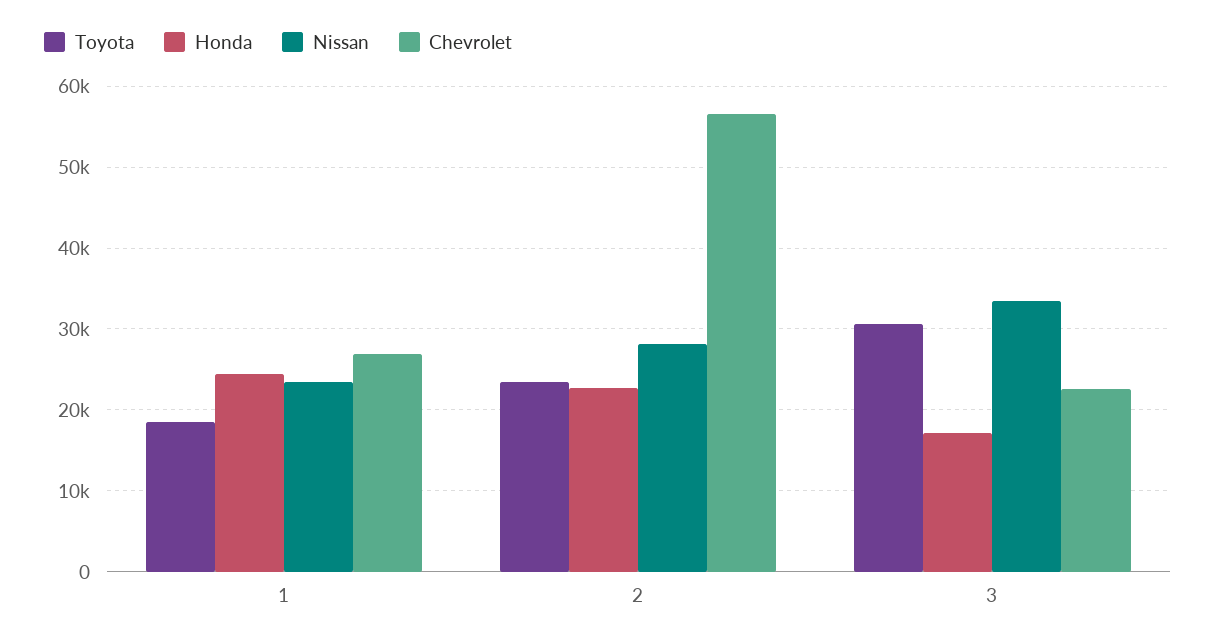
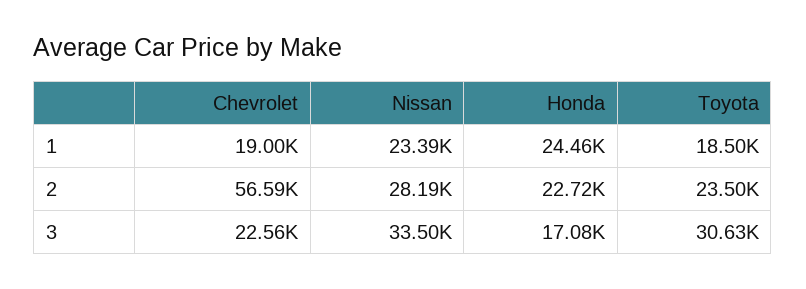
Chevrolet, 1: 27000 -> 19000

